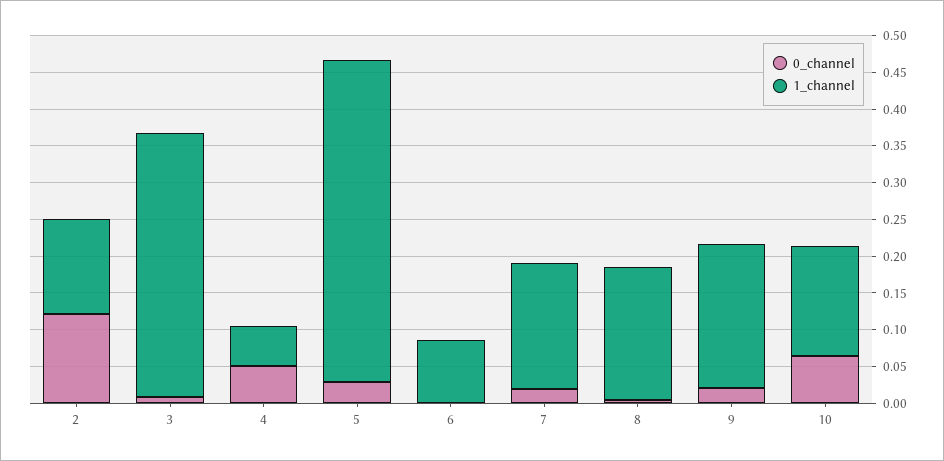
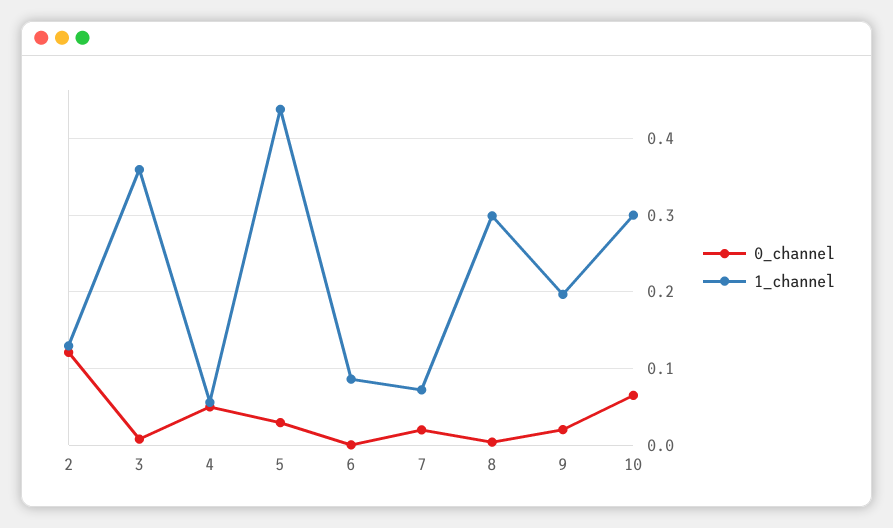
1_channel, 7: 0.175 -> 0.07
1_channel, 8: 0.175 -> 0.3
1_channel, 10: 0.15 -> 0.3

